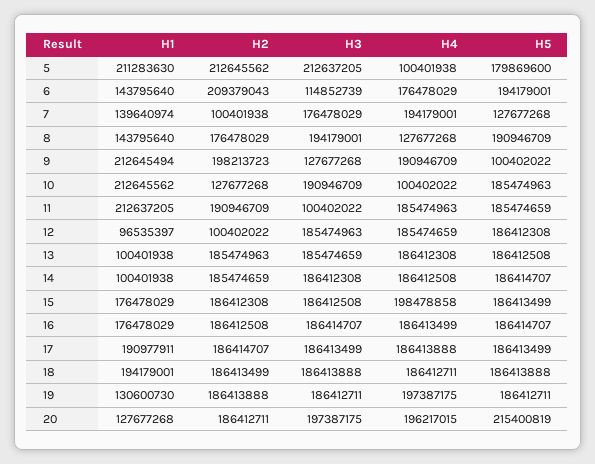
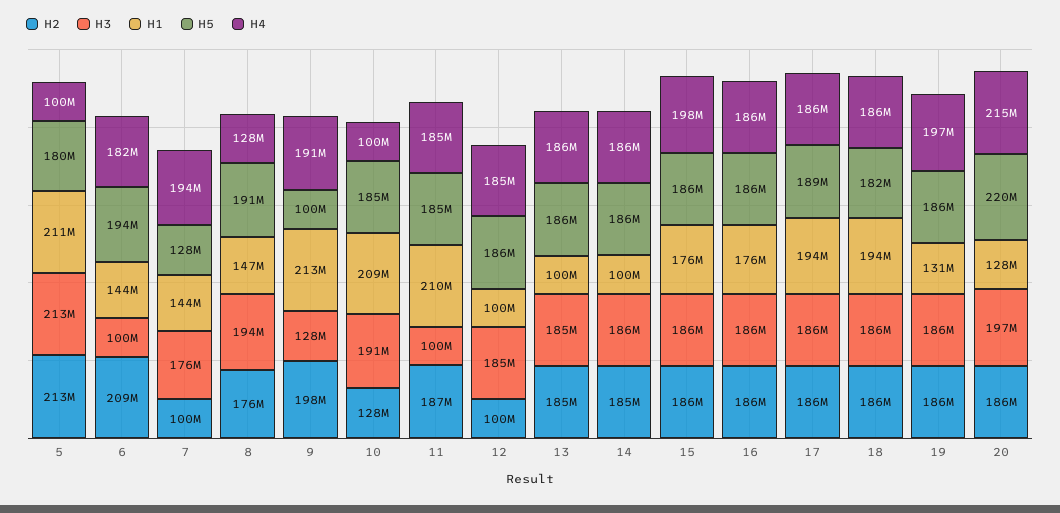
H3, 6: 114852739 -> 100000000
H4, 6: 176478029 -> 182000000
H1, 7: 139640974 -> 144000000
H1, 8: 143795640 -> 147000000
H1, 10: 212645562 -> 209000000
H1, 11: 212637205 -> 210000000
H2, 11: 190946709 -> 187000000
H1, 12: 96535397 -> 100000000
H1, 17: 190977911 -> 194000000
H5, 17: 186413499 -> 189000000
H5, 18: 186413888 -> 182000000
H4, 20: 196217015 -> 215000000
H5, 20: 215400819 -> 220000000

